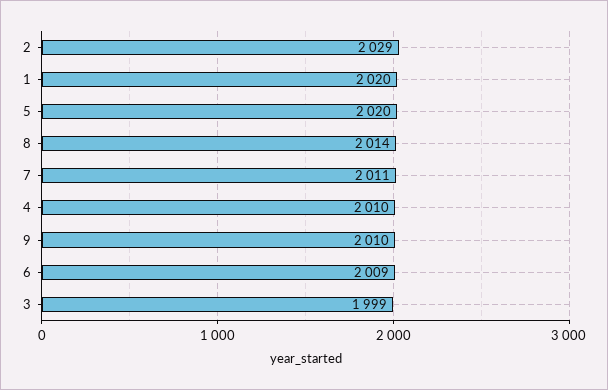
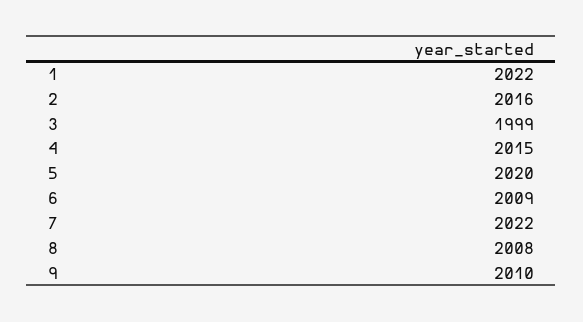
2: 2029 -> 2016
1: 2020 -> 2022
8: 2014 -> 2008
7: 2011 -> 2022
4: 2010 -> 2015

